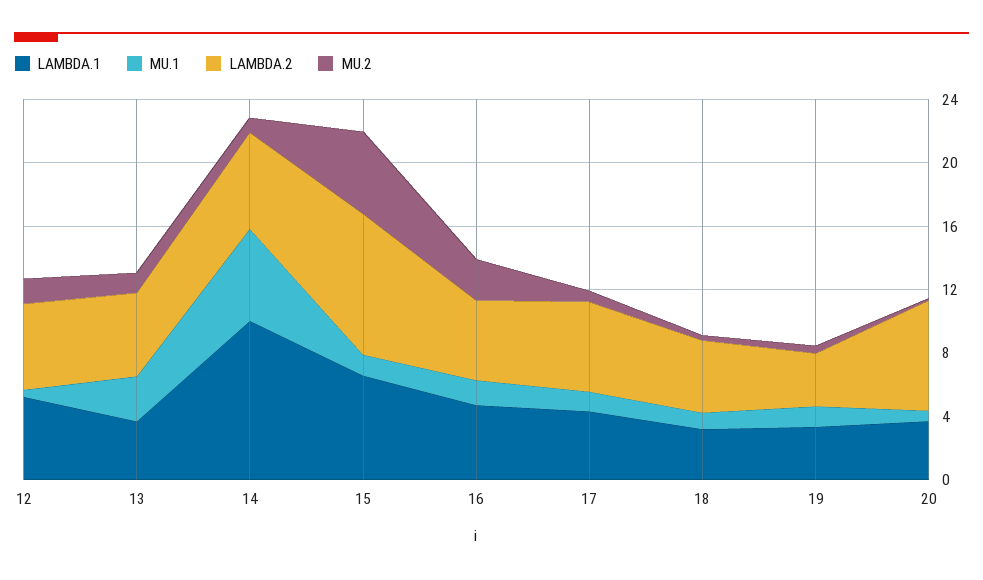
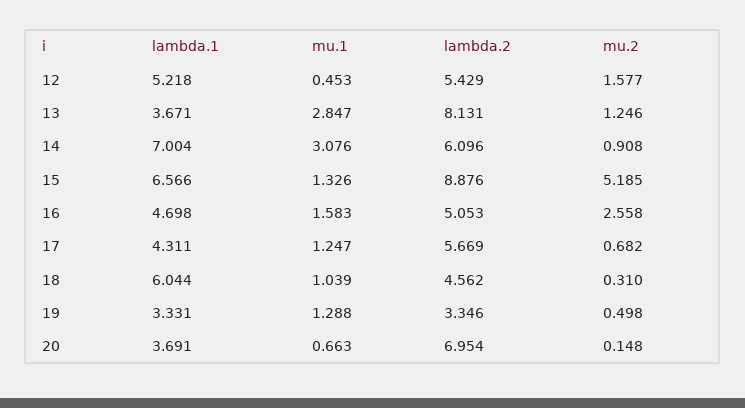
LAMBDA.2, 13: 5 -> 8.131
LAMBDA.1, 14: 10 -> 7.004
MU.1, 14: 6 -> 3.076
LAMBDA.1, 18: 3 -> 6.044

